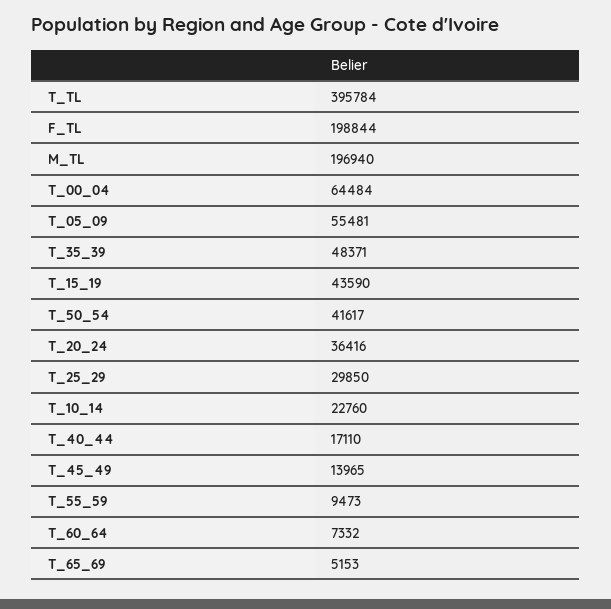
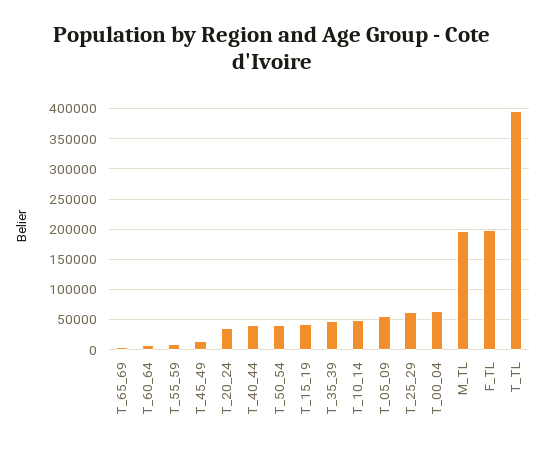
T_25_29: 29850 -> 60000
T_10_14: 22760 -> 50000
T_40_44: 17110 -> 40000

